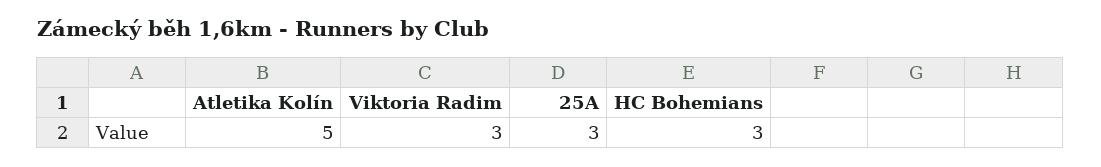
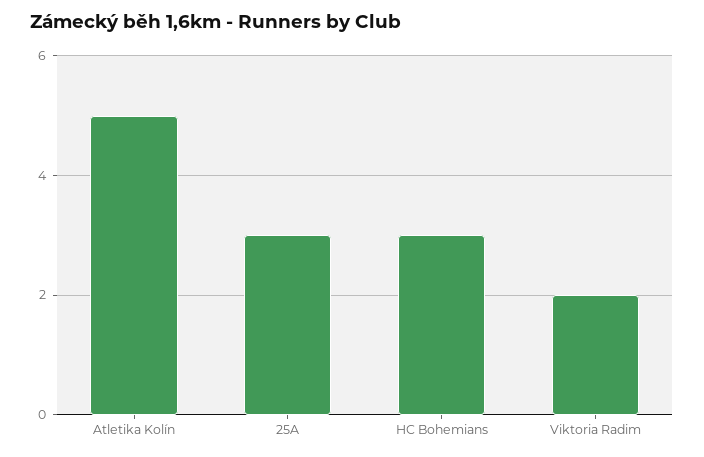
Viktoria Radim: 3 -> 2

